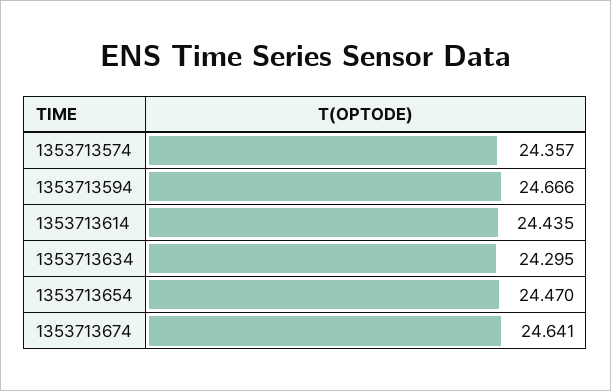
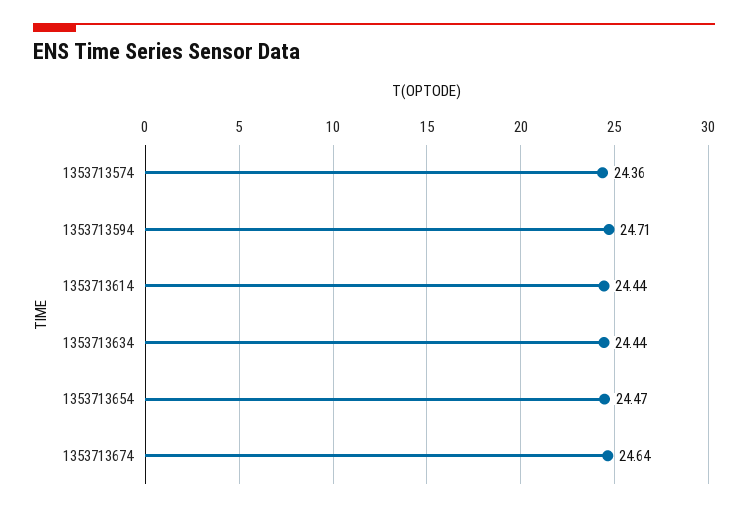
1353713594: 24.666 -> 24.71
1353713634: 24.295 -> 24.44

